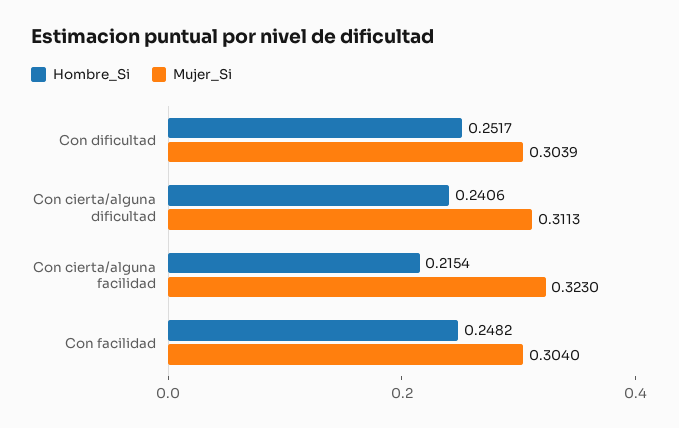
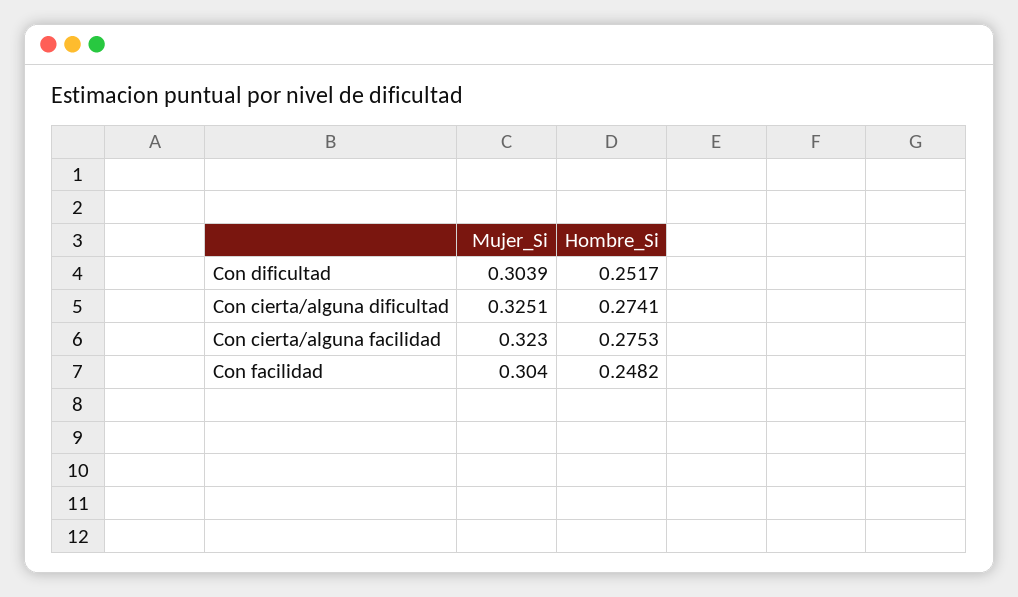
Hombre_Si, Con cierta/alguna dificultad: 0.2406 -> 0.2741
Mujer_Si, Con cierta/alguna dificultad: 0.3113 -> 0.3251
Hombre_Si, Con cierta/alguna facilidad: 0.2154 -> 0.2753

